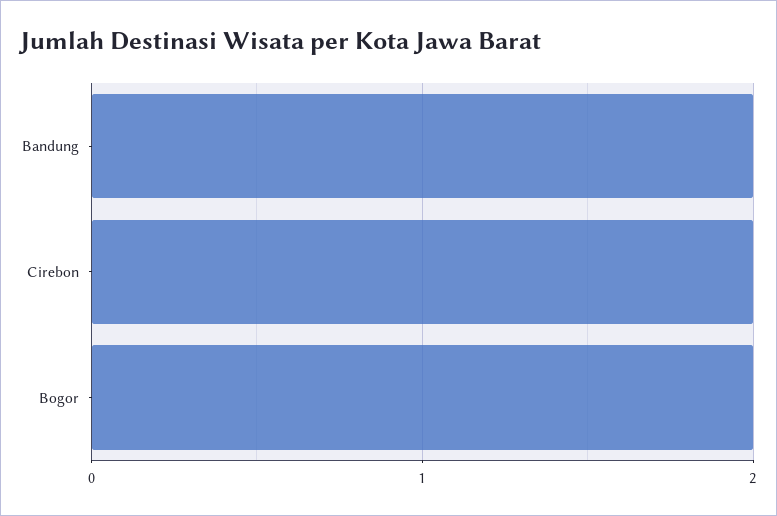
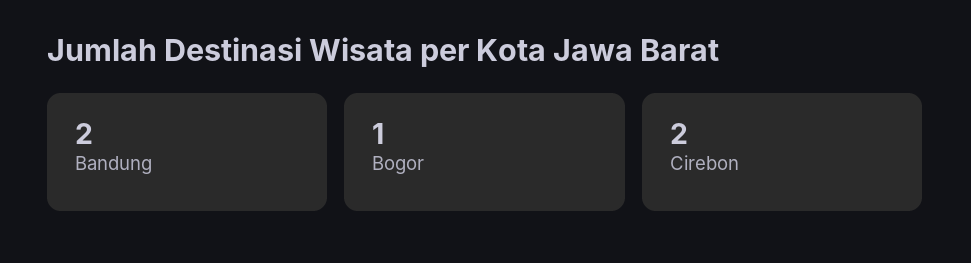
Bogor: 2 -> 1

